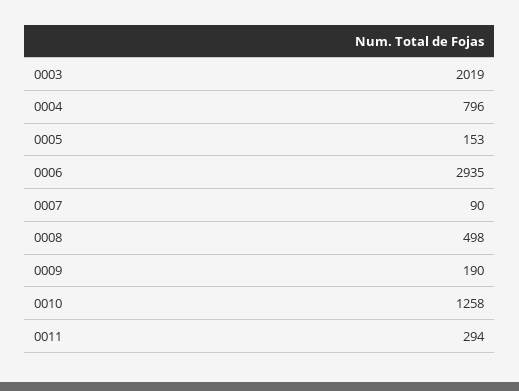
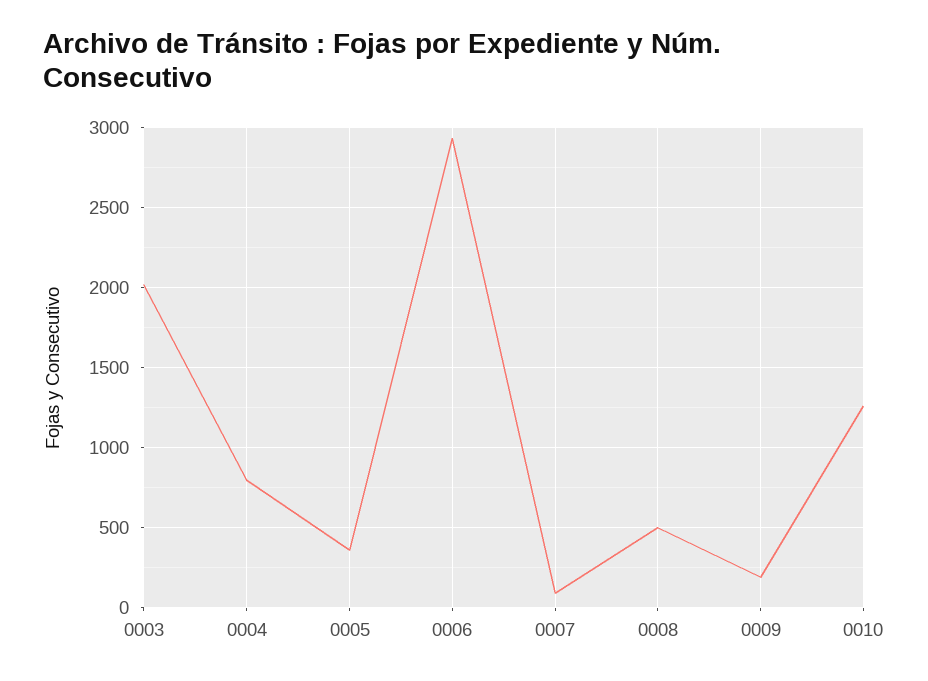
0005: 153 -> 350
0011: 294 -> none

